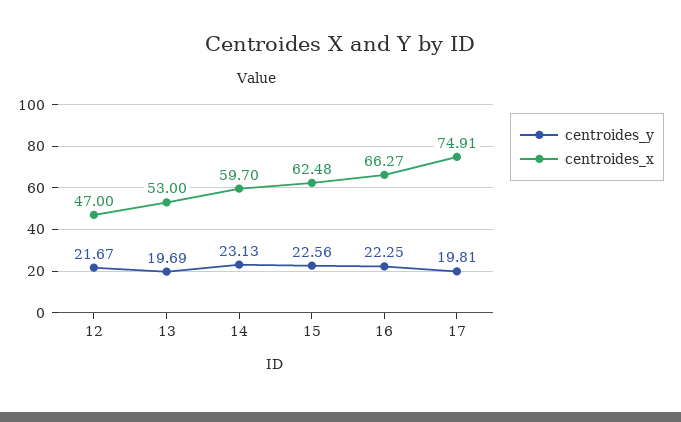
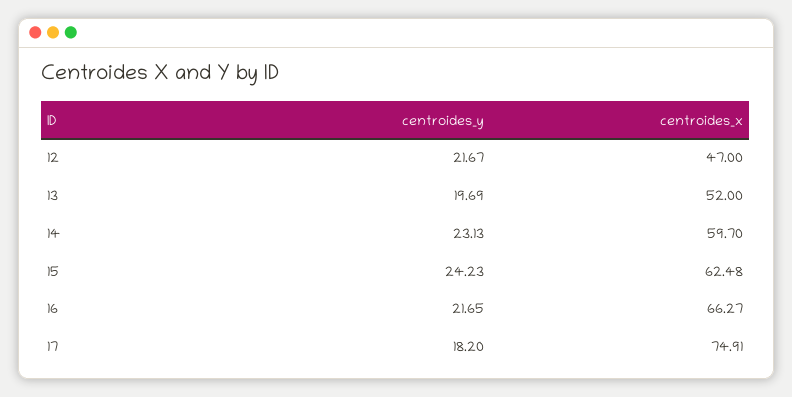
centroides_x, 13: 53 -> 52
centroides_y, 15: 22.56 -> 24.23
centroides_y, 16: 22.25 -> 21.65
centroides_y, 17: 19.81 -> 18.2

